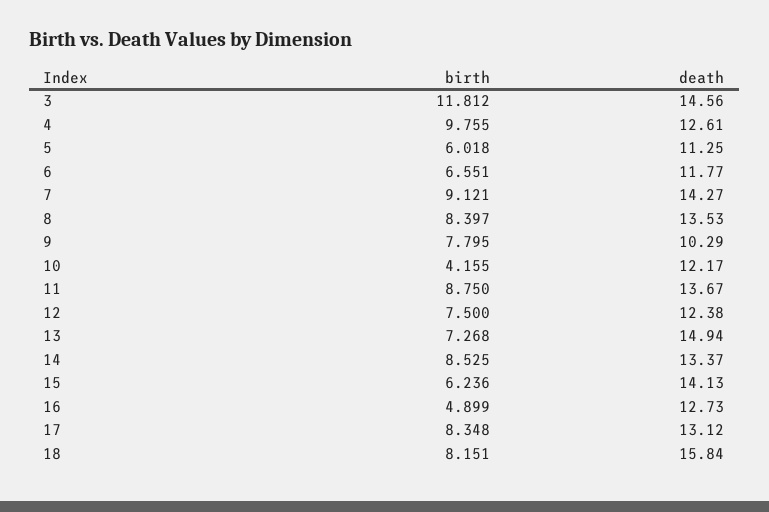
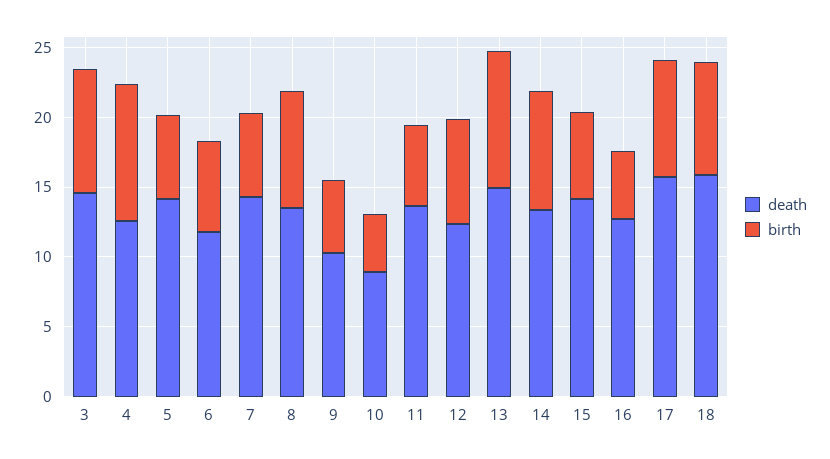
birth, 3: 11.812 -> 9
death, 5: 11.25 -> 14
birth, 7: 9.121 -> 6
birth, 9: 7.795 -> 5
death, 10: 12.17 -> 9
birth, 11: 8.75 -> 6
birth, 13: 7.268 -> 10
death, 17: 13.12 -> 16

